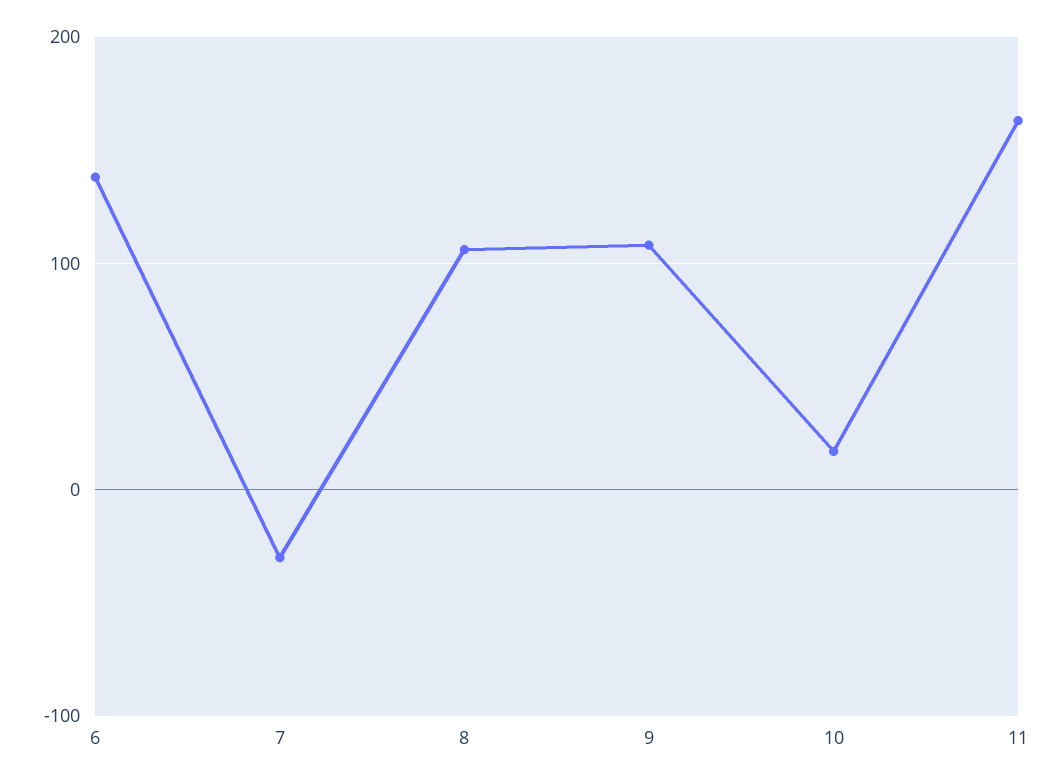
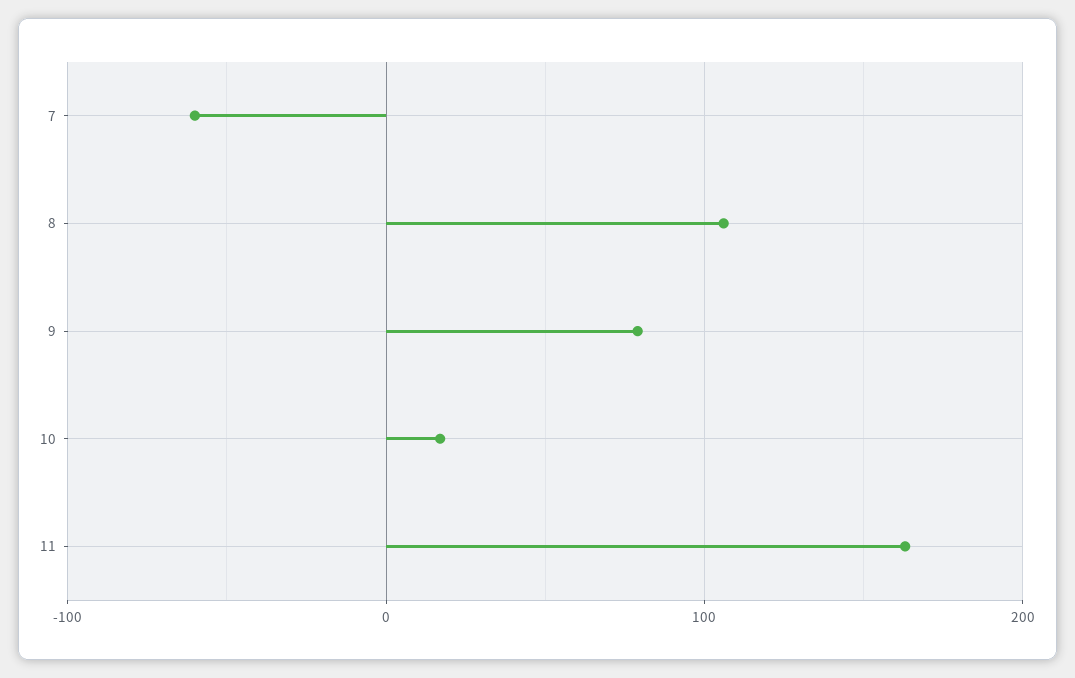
6: 140 -> none
7: -30 -> -60
9: 110 -> 80

